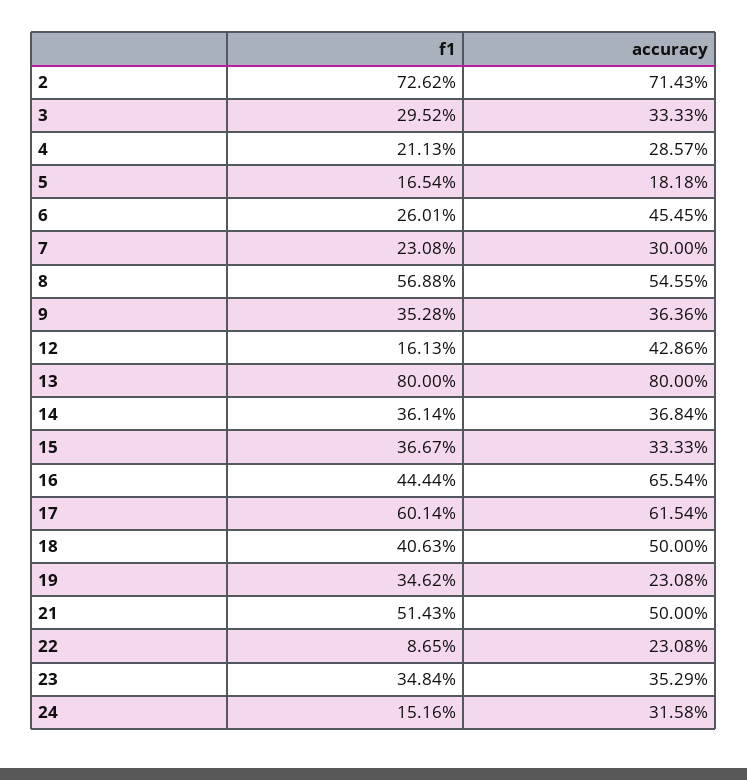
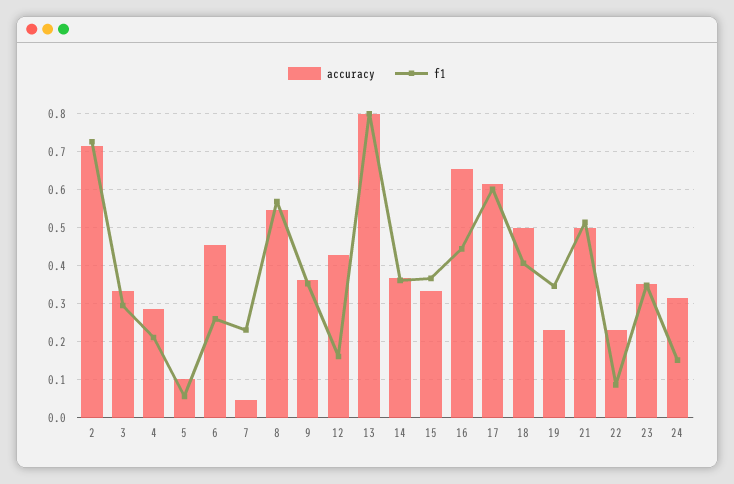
f1, 5: 0.1654 -> 0.06
accuracy, 5: 0.1818 -> 0.1
accuracy, 7: 0.3 -> 0.04

